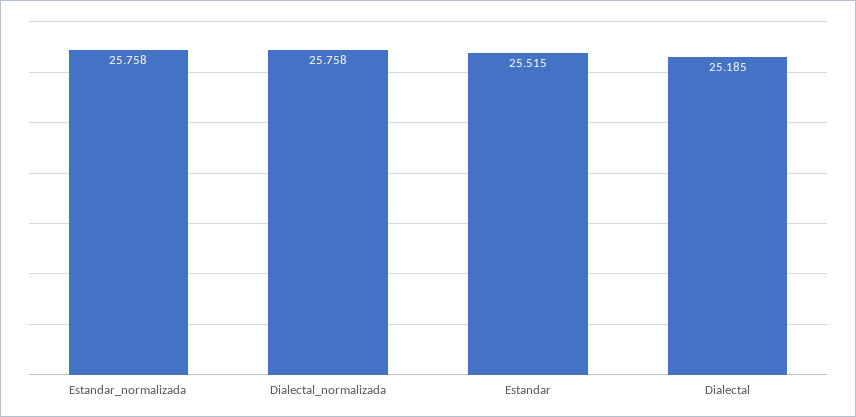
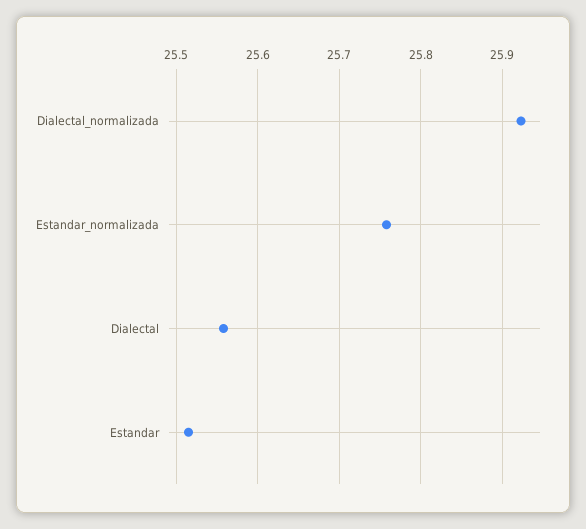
Dialectal_normalizada: 25.758 -> 25.92
Dialectal: 25.185 -> 25.56

